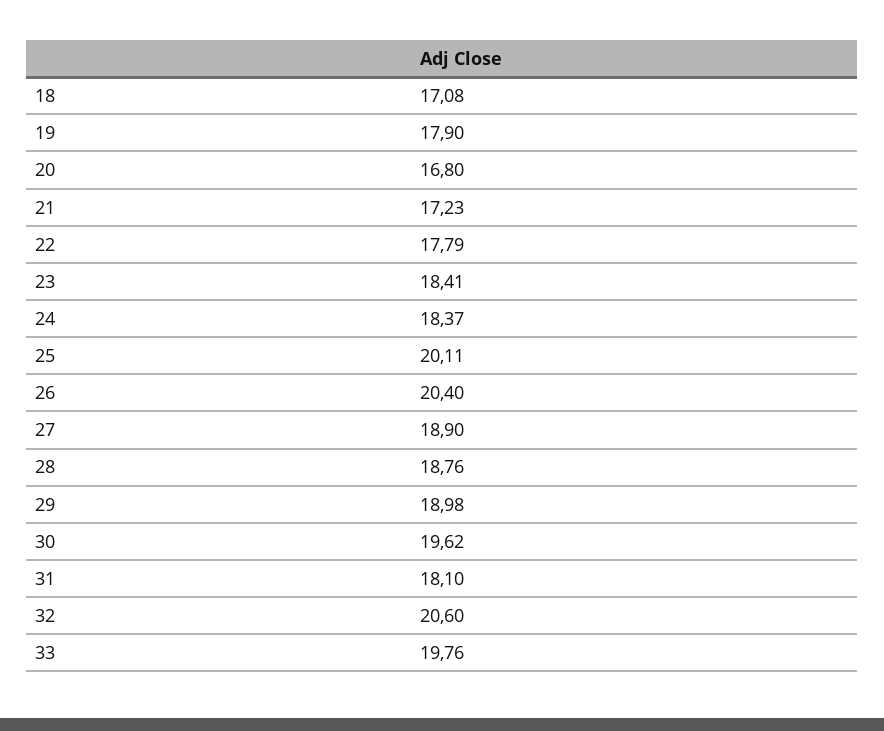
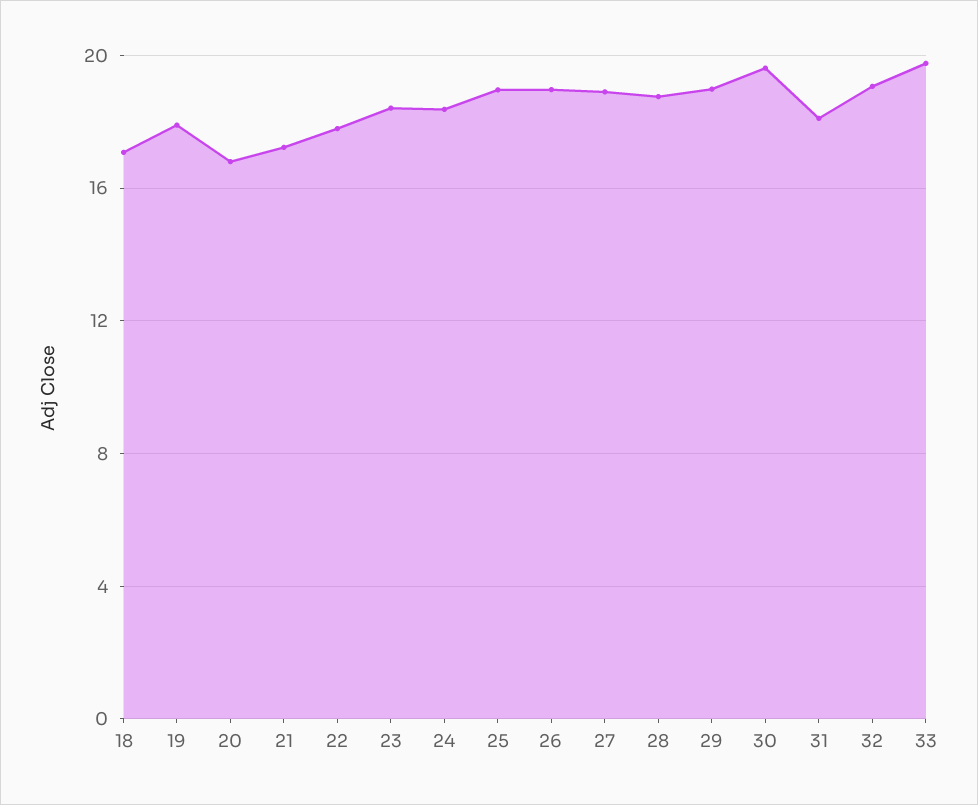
25: 20.11 -> 19
26: 20.4 -> 19
32: 20.6 -> 19

